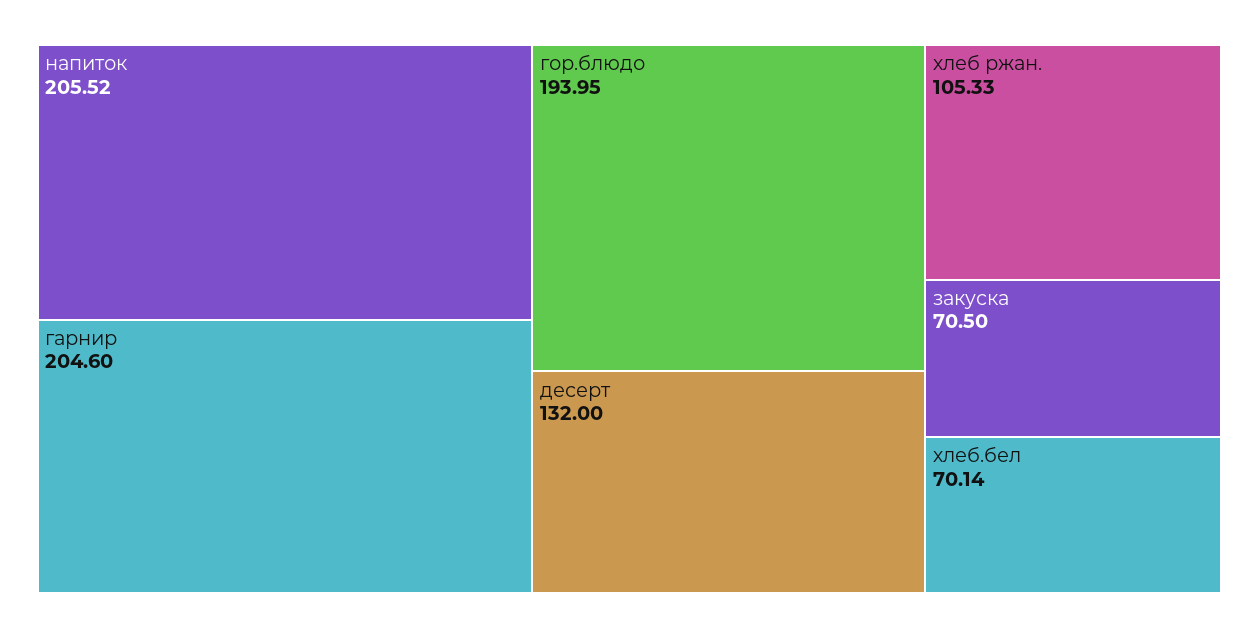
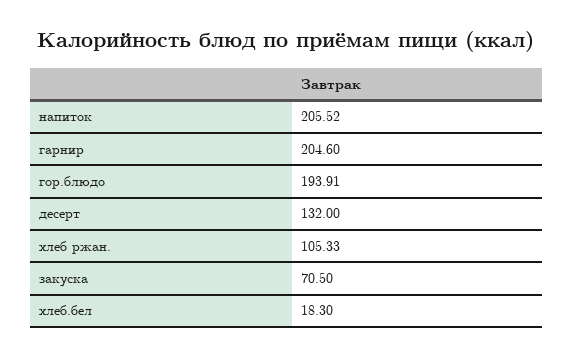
гор.блюдо: 193.95 -> 193.91
хлеб.бел: 70.14 -> 18.3

